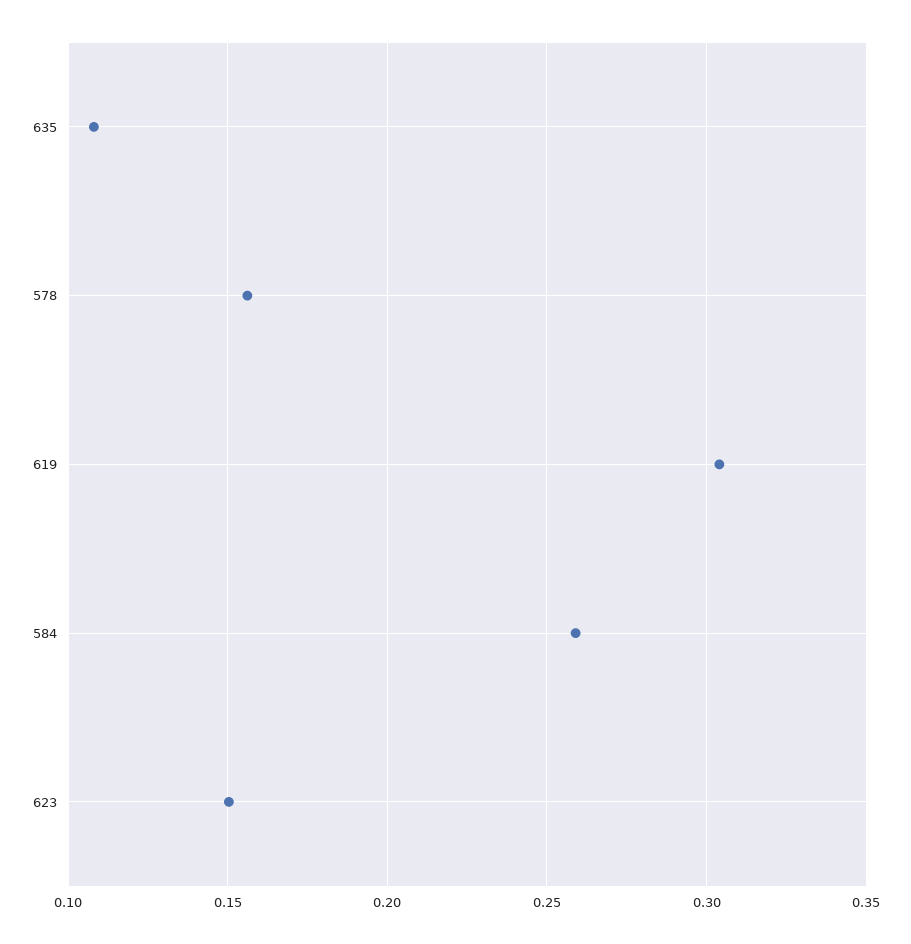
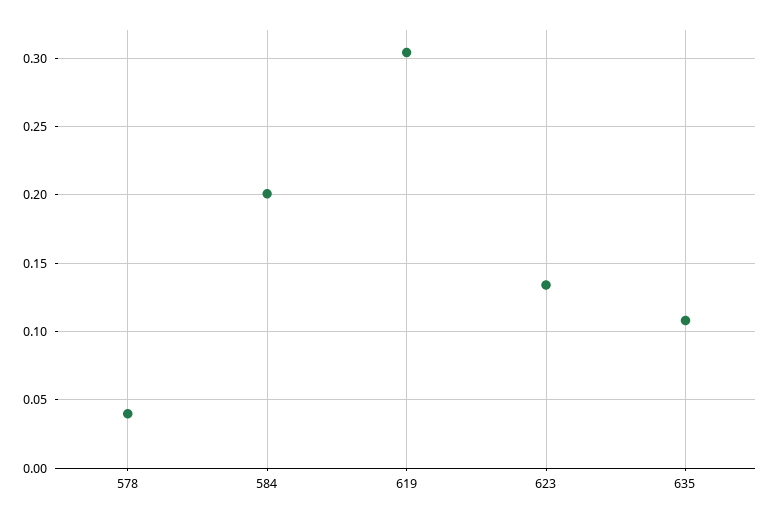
578: 0.155 -> 0.04
584: 0.26 -> 0.2
623: 0.15 -> 0.135

